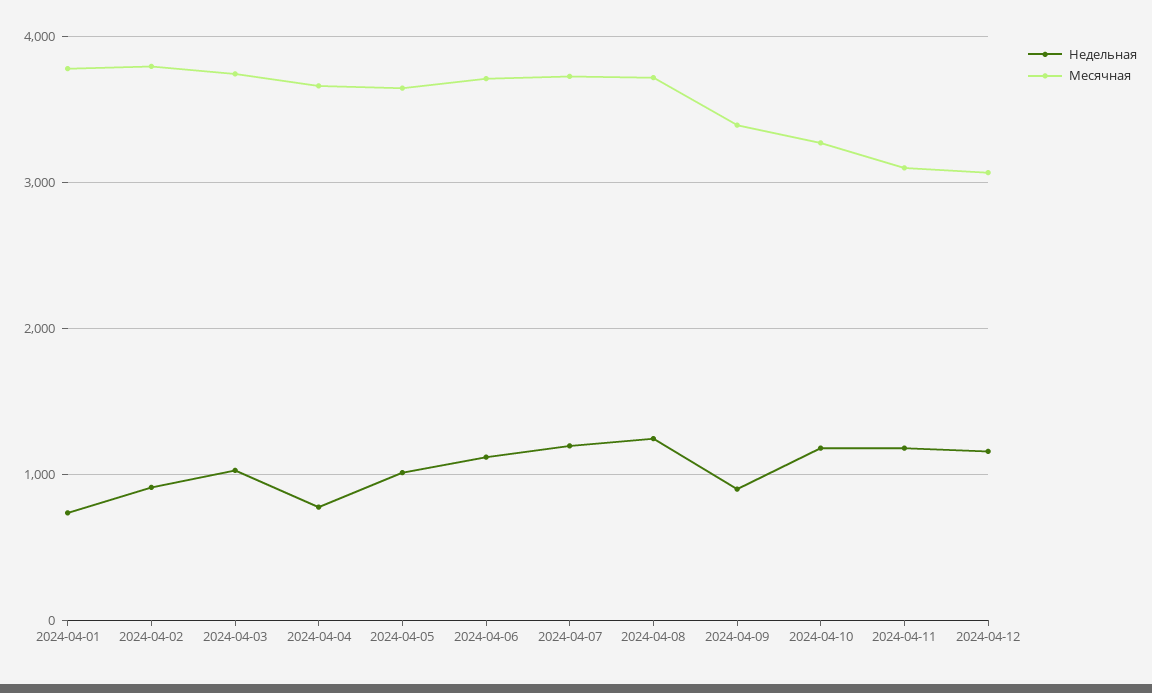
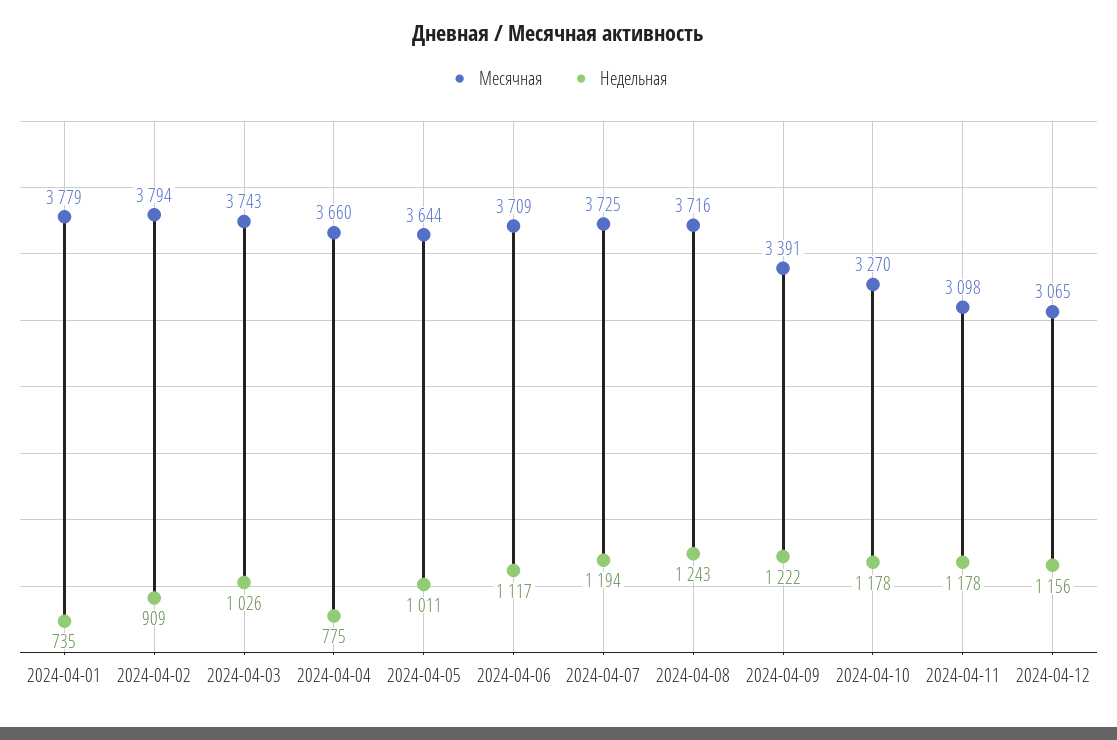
Недельная, 2024-04-09: 900 -> 1222

